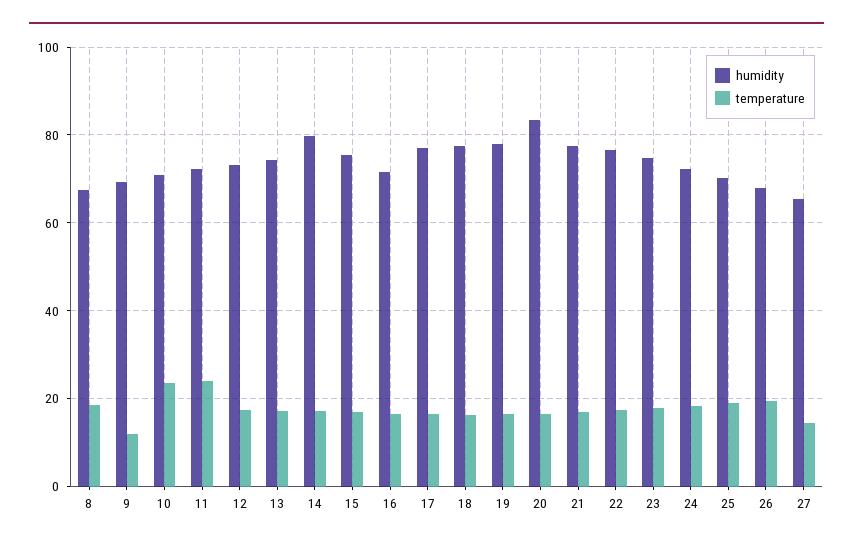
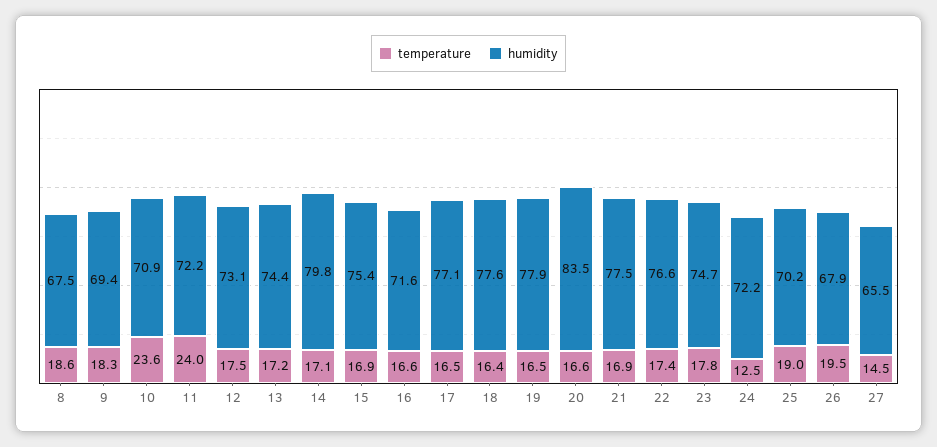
temperature, 9: 12 -> 18.3
temperature, 24: 18 -> 12.5

